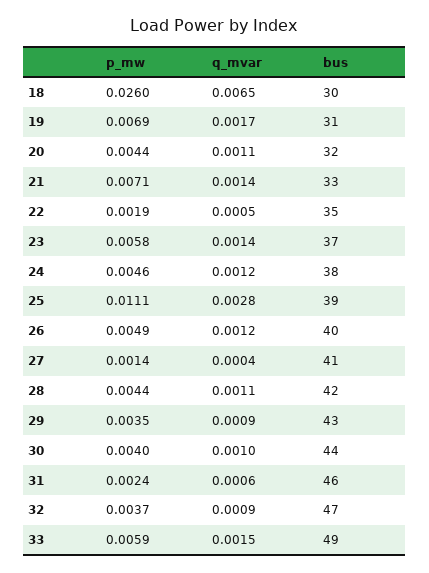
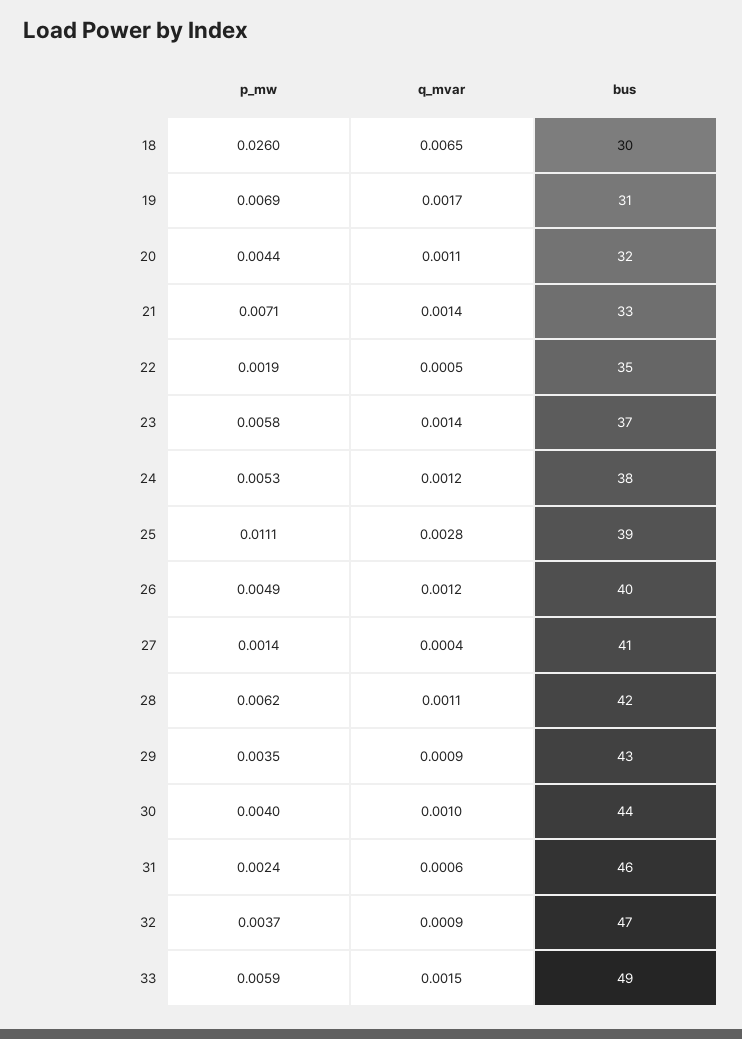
p_mw, 24: 0.0046 -> 0.0053
p_mw, 28: 0.0044 -> 0.0062

